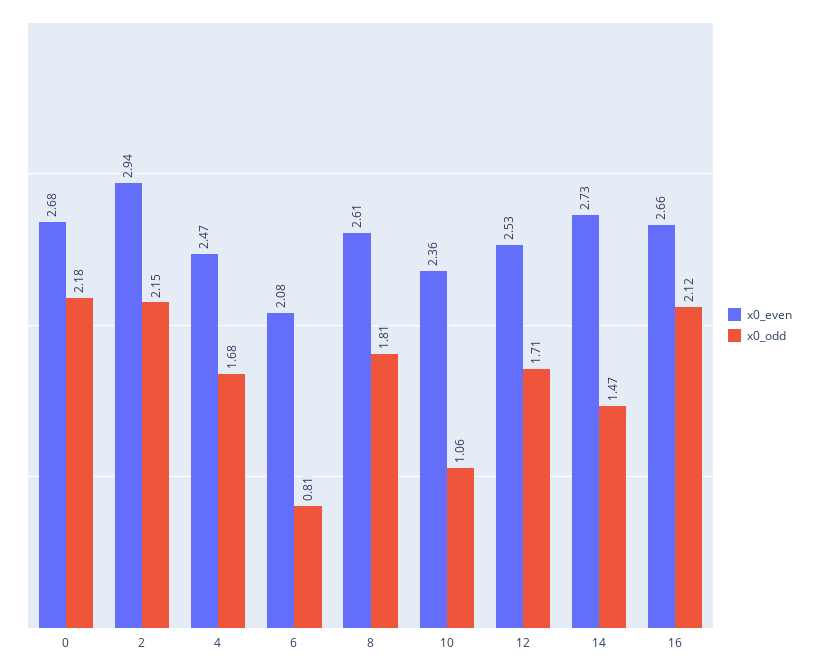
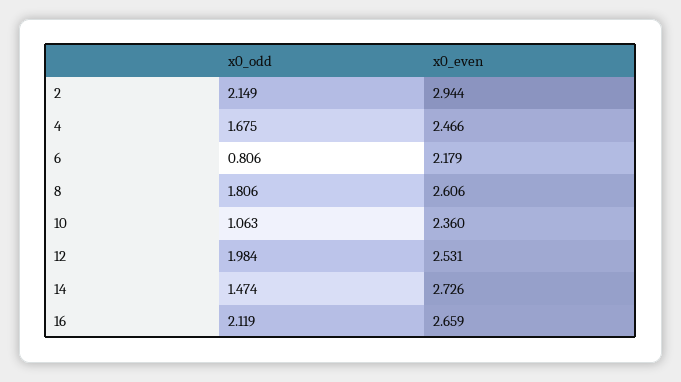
x0_even, 0: 2.68 -> none
x0_odd, 0: 2.18 -> none
x0_even, 6: 2.08 -> 2.179
x0_odd, 12: 1.71 -> 1.984

